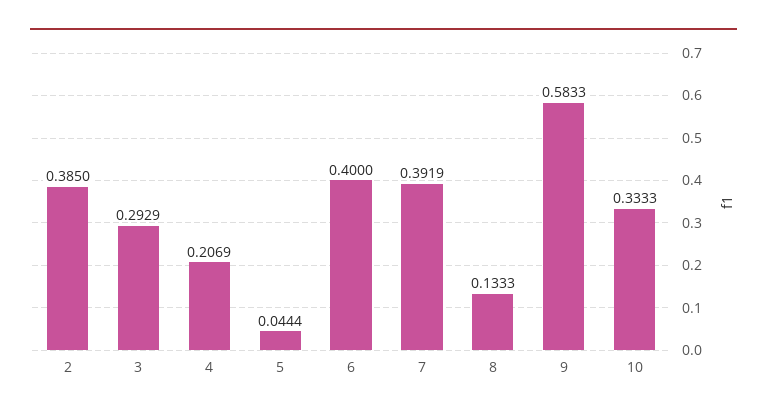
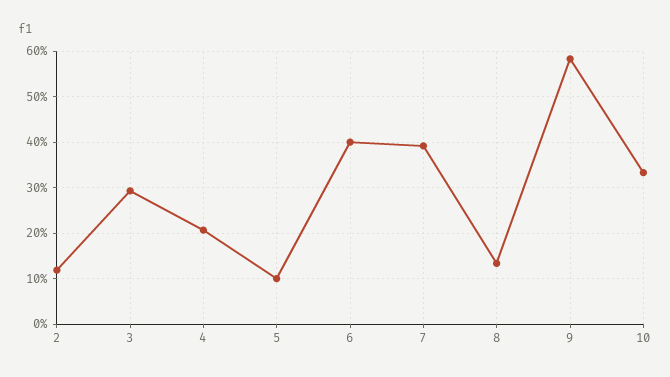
2: 0.385 -> 0.12
5: 0.0444 -> 0.1

